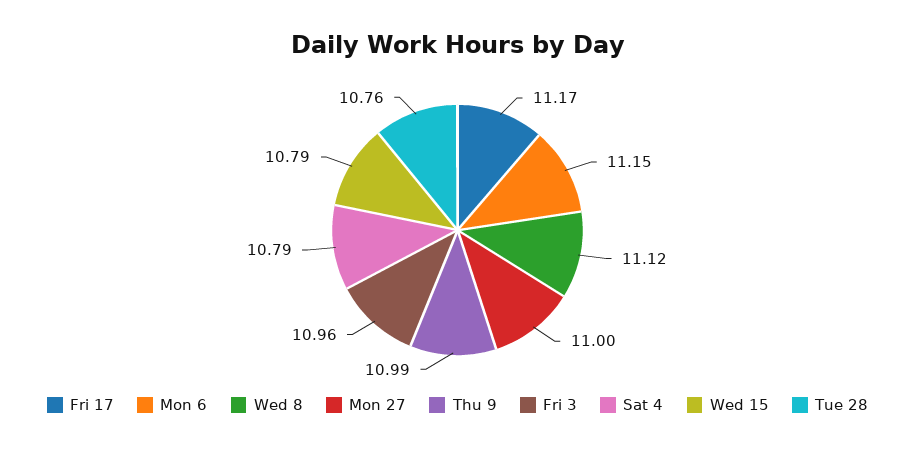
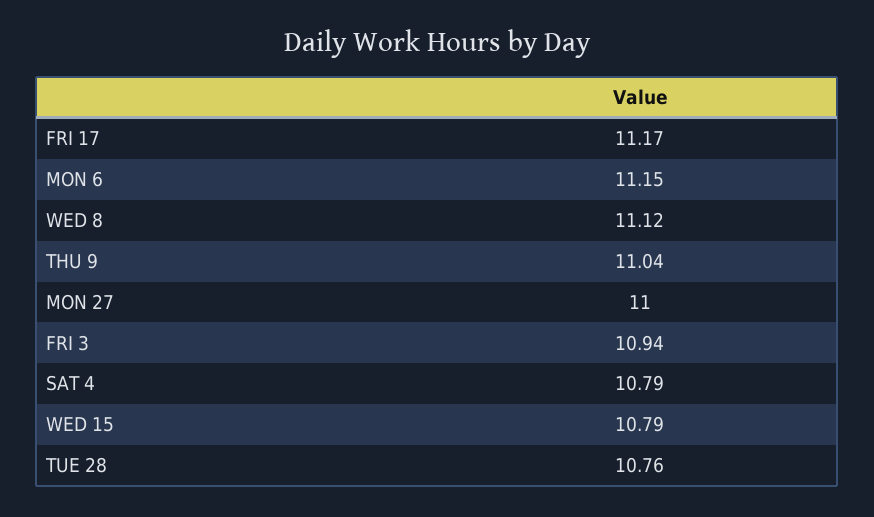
Thu 9: 10.99 -> 11.04
Fri 3: 10.96 -> 10.94

